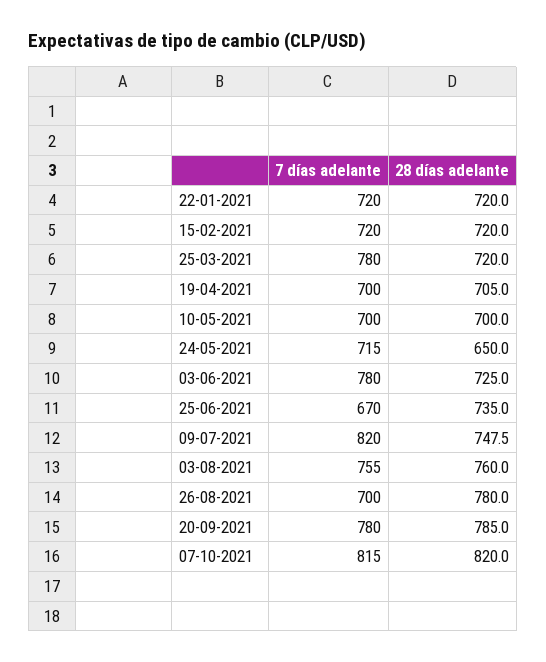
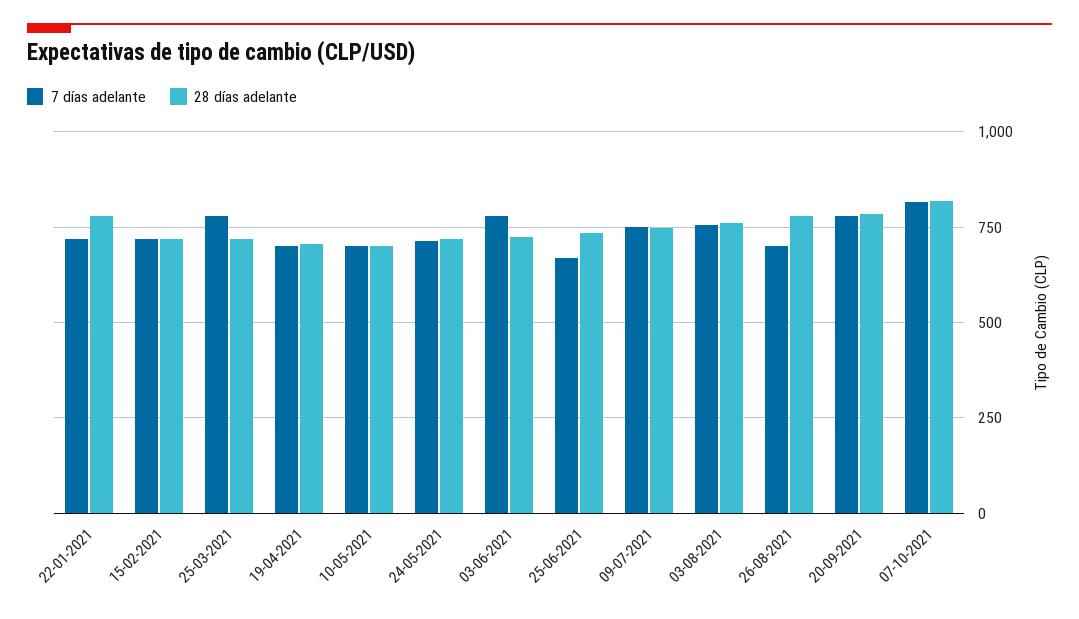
28 días adelante, 22-01-2021: 720 -> 775
28 días adelante, 24-05-2021: 650 -> 725
7 días adelante, 09-07-2021: 820 -> 750

